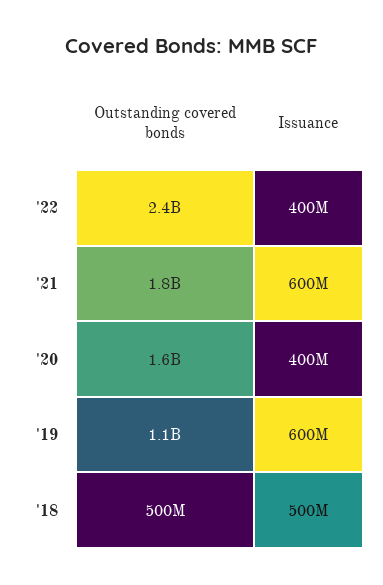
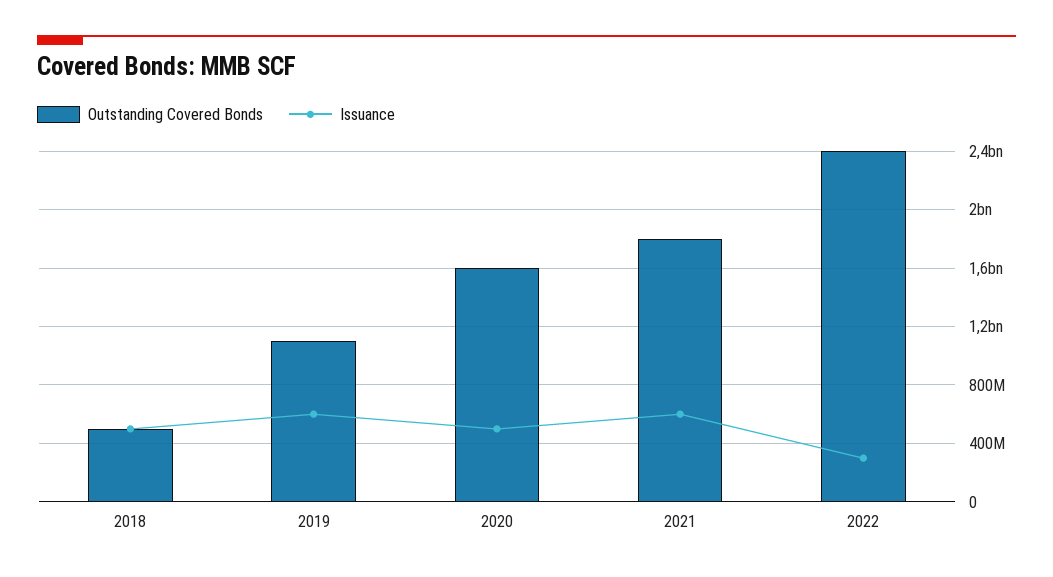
Issuance, '22: 400000000 -> 300000000
Issuance, '20: 400000000 -> 500000000

